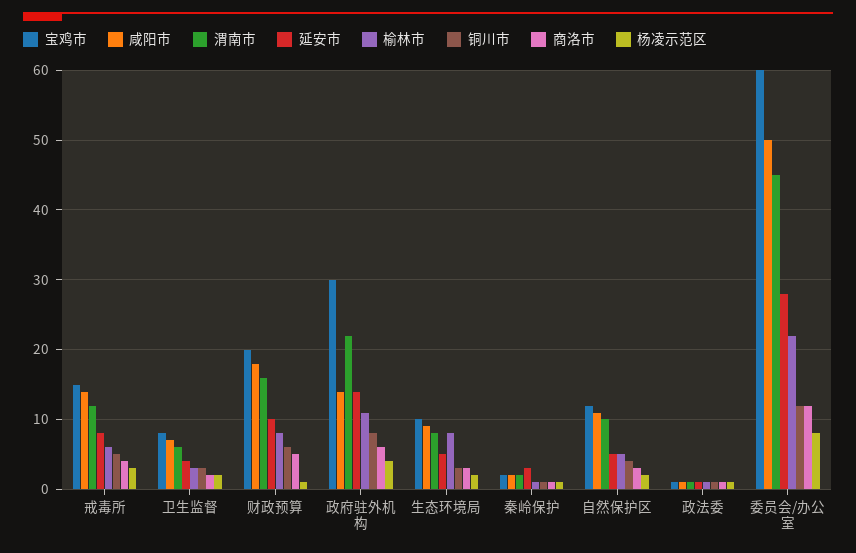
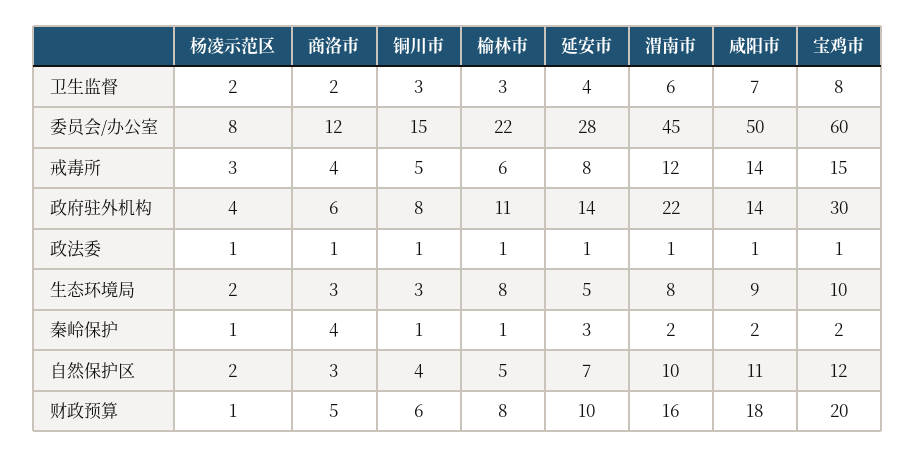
商洛市, 秦岭保护: 1 -> 4
延安市, 自然保护区: 5 -> 7
铜川市, 委员会/办公室: 12 -> 15

